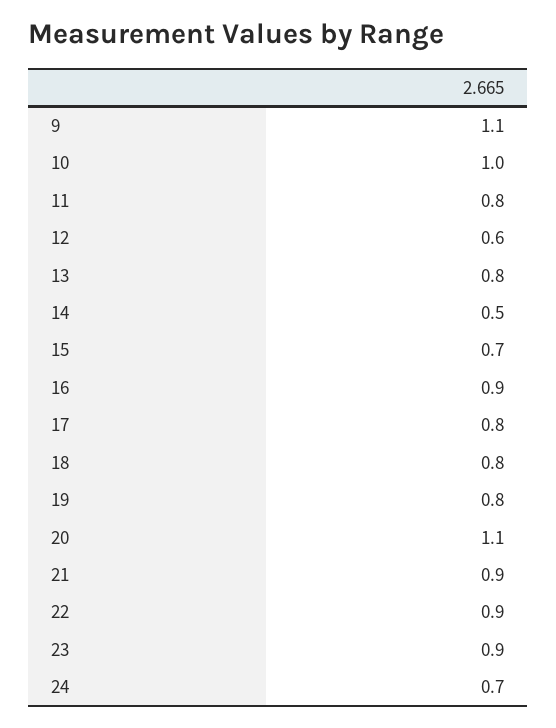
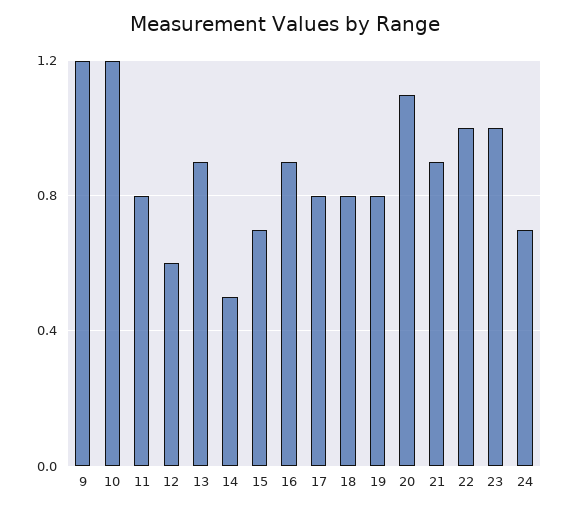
9: 1.1 -> 1.2
10: 1 -> 1.2
13: 0.8 -> 0.9
22: 0.9 -> 1
23: 0.9 -> 1

